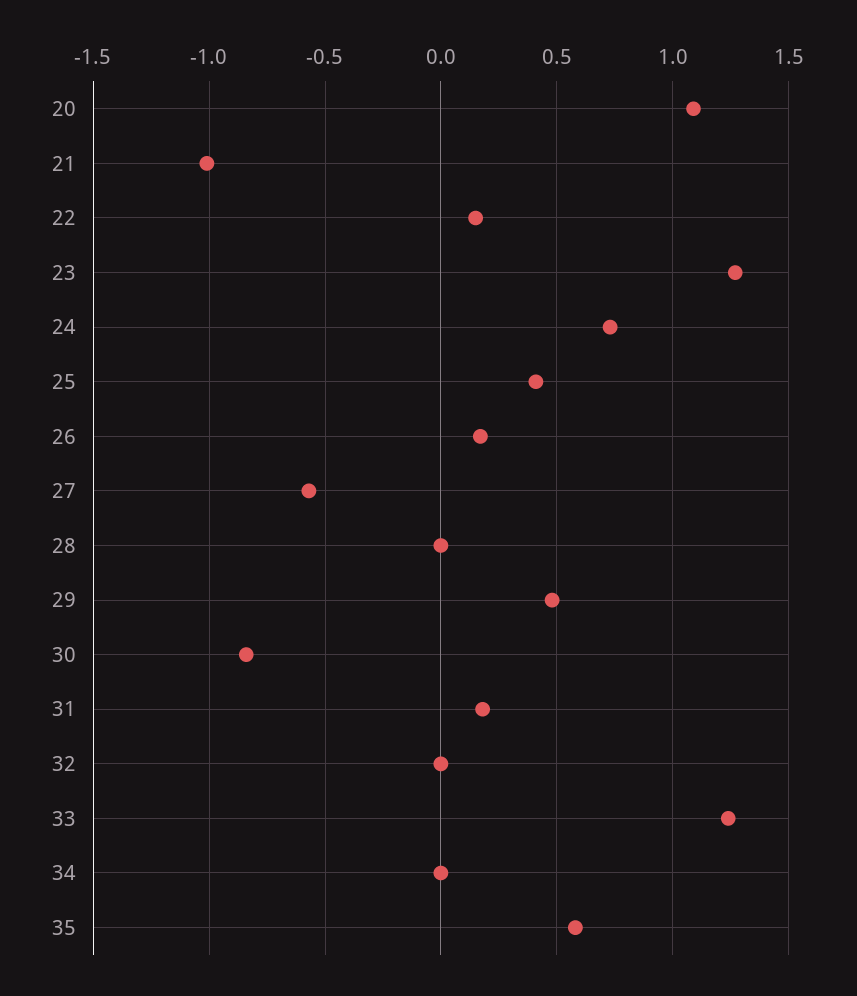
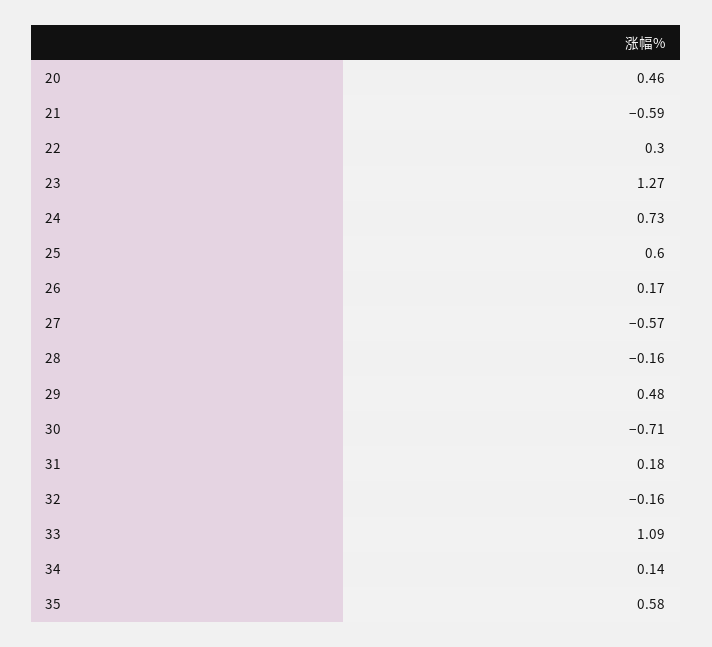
20: 1.1 -> 0.46
21: -1 -> -0.59
22: 0.15 -> 0.3
25: 0.4 -> 0.6
28: 0 -> -0.16
30: -0.85 -> -0.71
32: 0 -> -0.16
33: 1.25 -> 1.09
34: 0 -> 0.14

